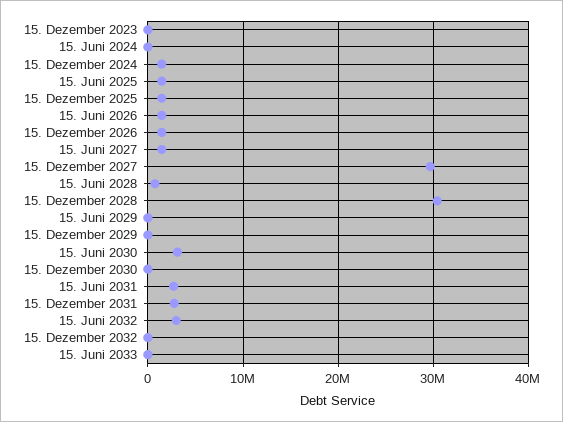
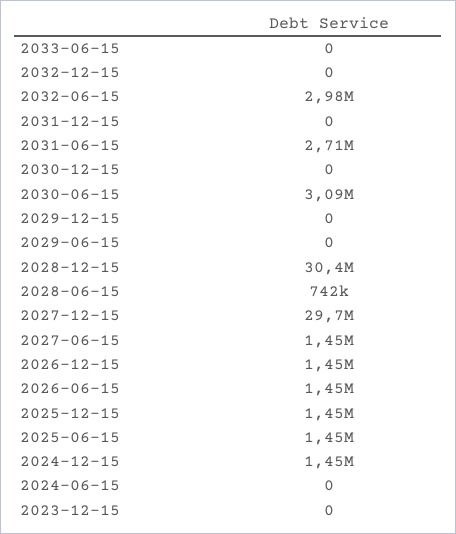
15. Dezember 2031: 3000000 -> 0

